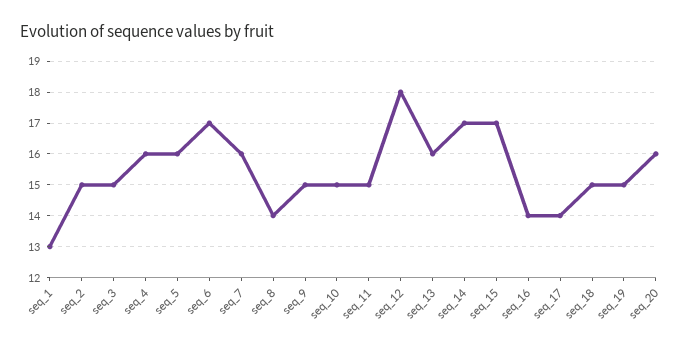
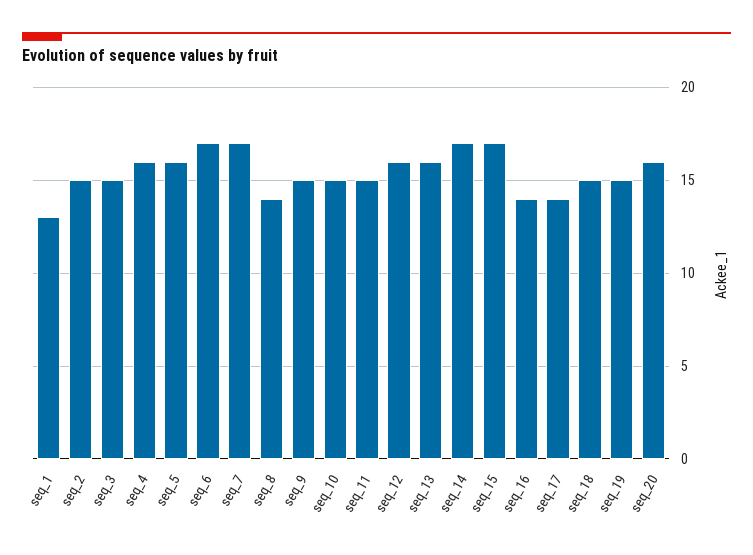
seq_7: 16 -> 17
seq_12: 18 -> 16

